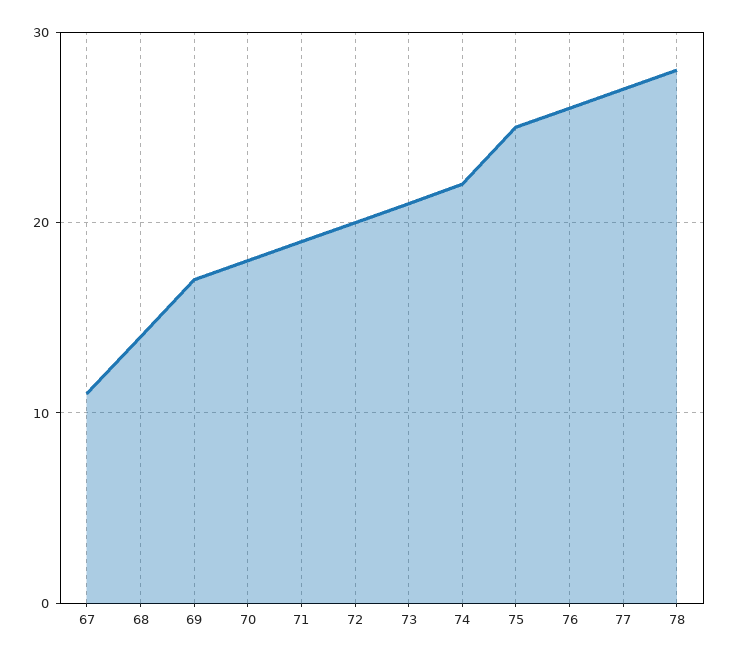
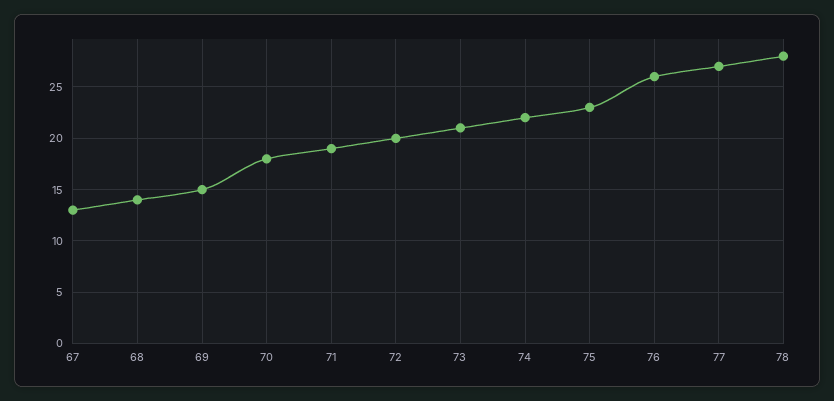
67: 11 -> 13
69: 17 -> 15
75: 25 -> 23

